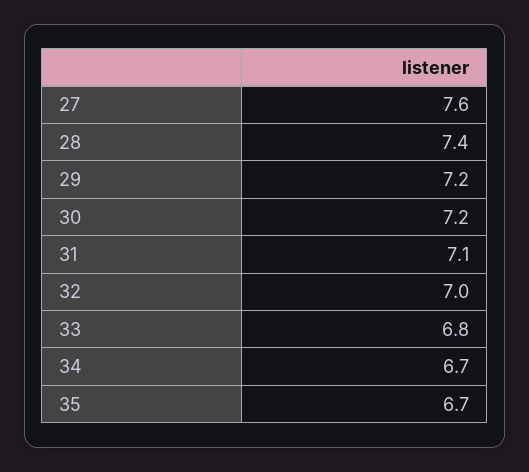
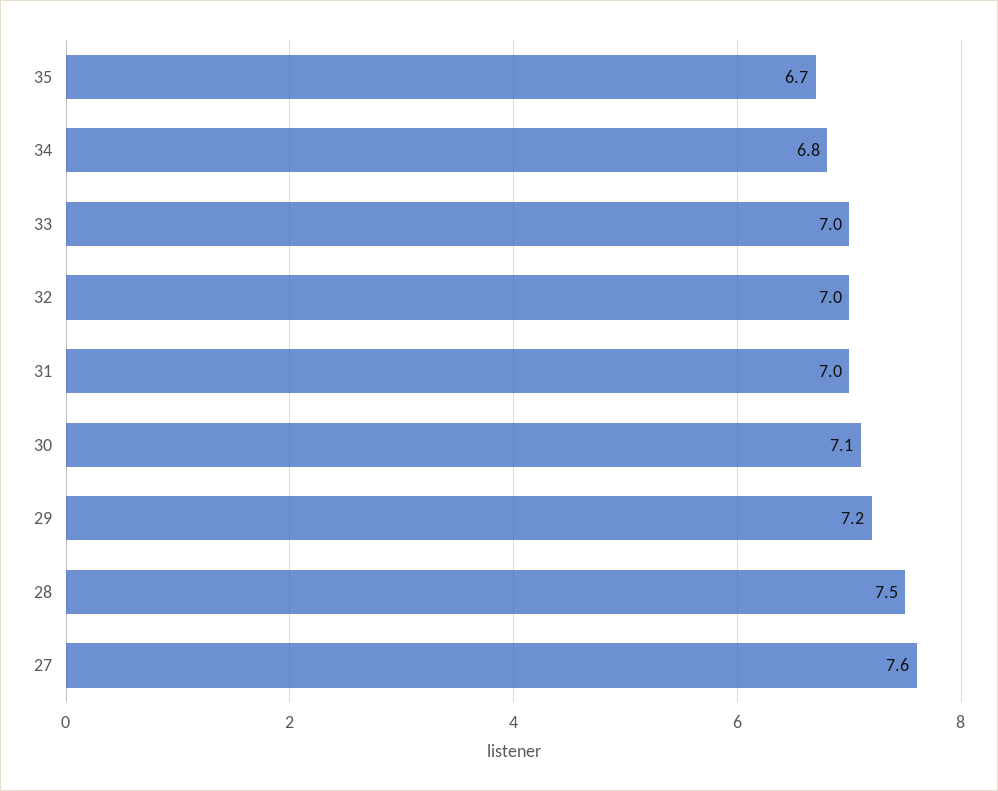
28: 7.4 -> 7.5
30: 7.2 -> 7.1
31: 7.1 -> 7
33: 6.8 -> 7
34: 6.7 -> 6.8

